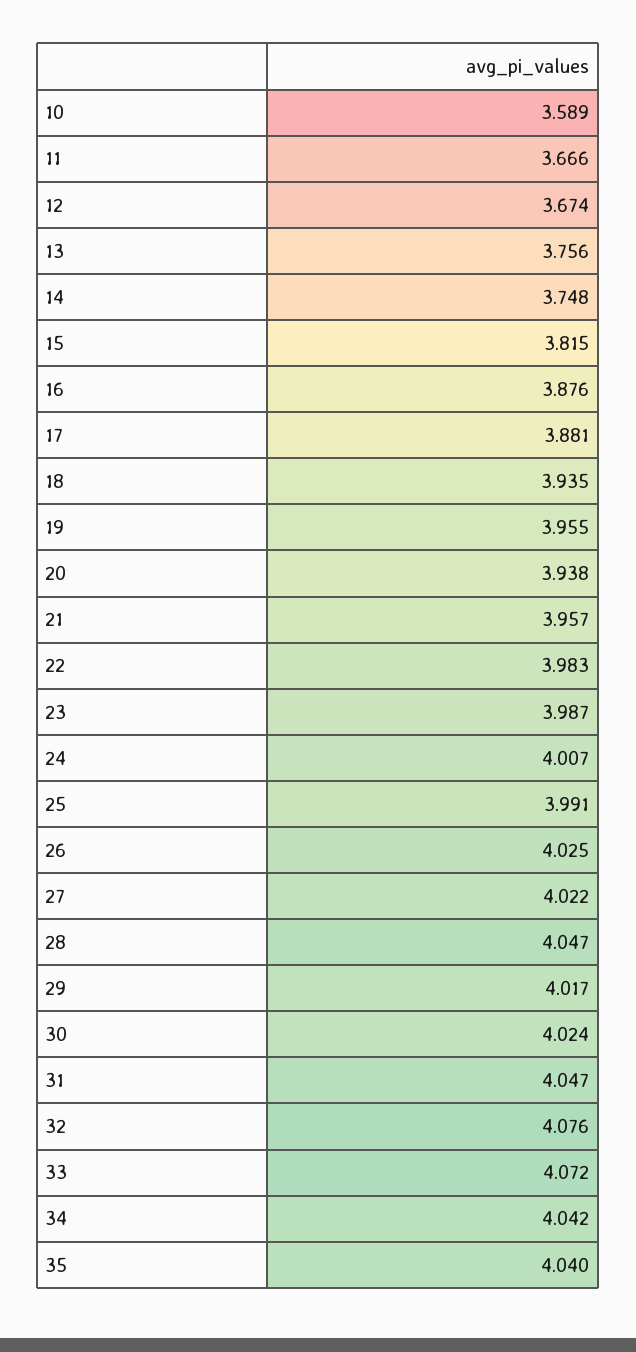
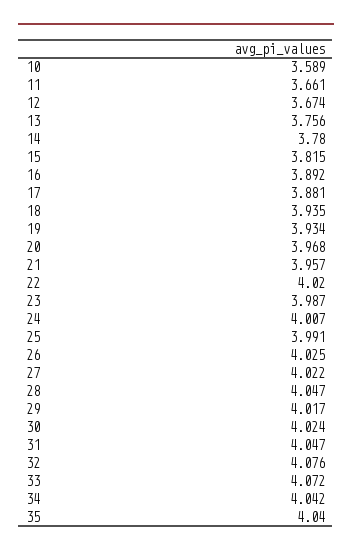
11: 3.666 -> 3.661
14: 3.748 -> 3.78
16: 3.876 -> 3.892
19: 3.955 -> 3.934
20: 3.938 -> 3.968
22: 3.983 -> 4.02

